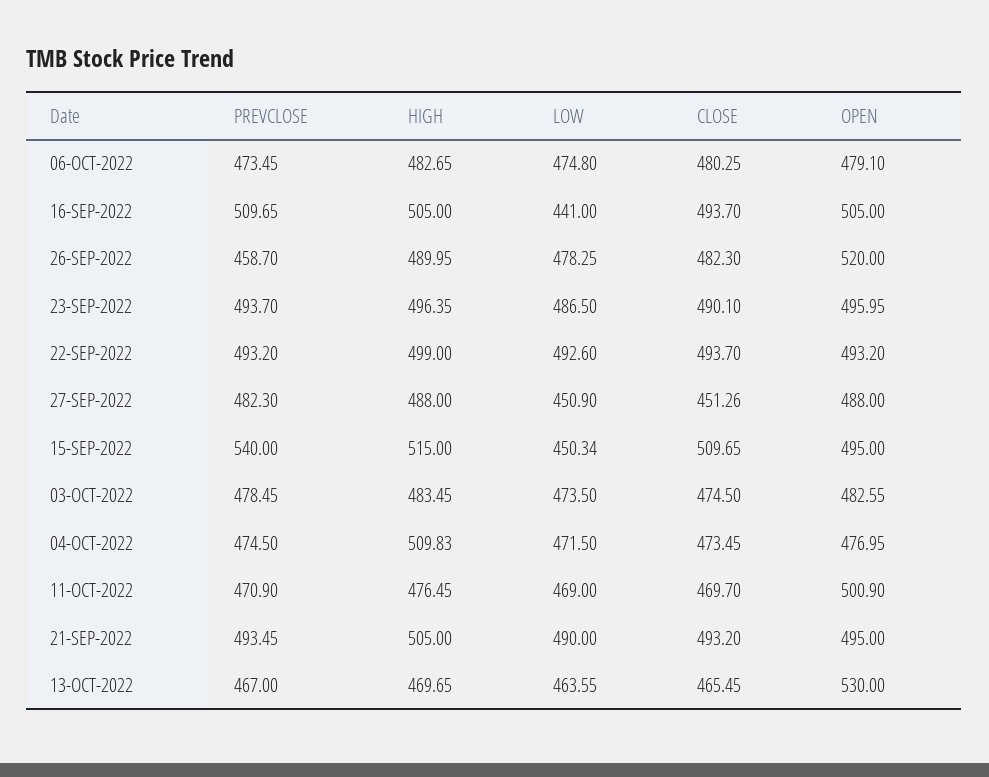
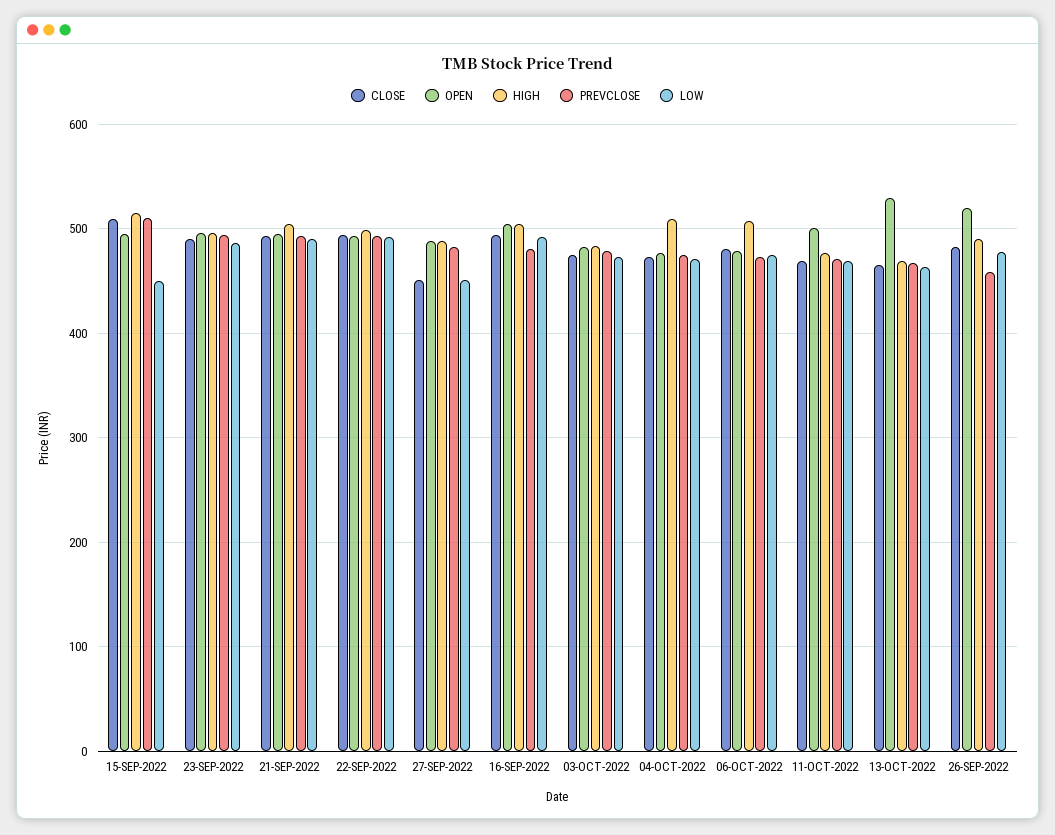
HIGH, 06-OCT-2022: 482.65 -> 510
PREVCLOSE, 16-SEP-2022: 509.65 -> 480
LOW, 16-SEP-2022: 441 -> 490
PREVCLOSE, 15-SEP-2022: 540 -> 510

